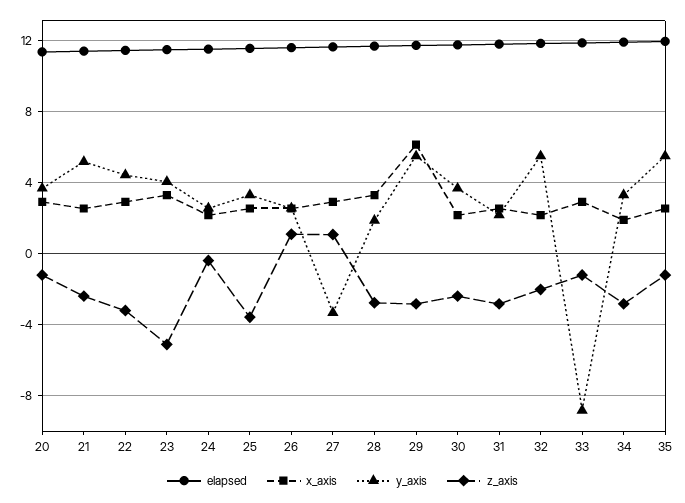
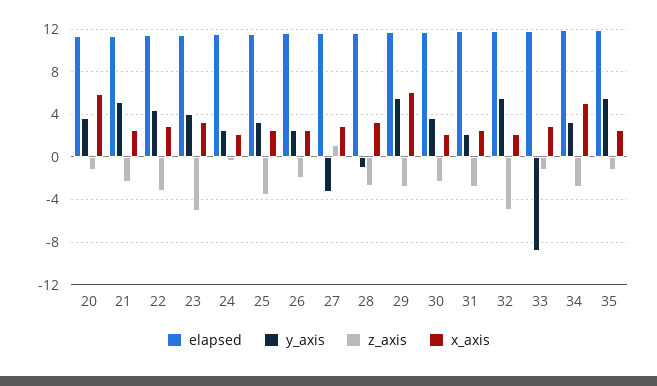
x_axis, 20: 3 -> 6
z_axis, 26: 1 -> -2
y_axis, 28: 2 -> -1
z_axis, 32: -2 -> -5
x_axis, 34: 2 -> 5

